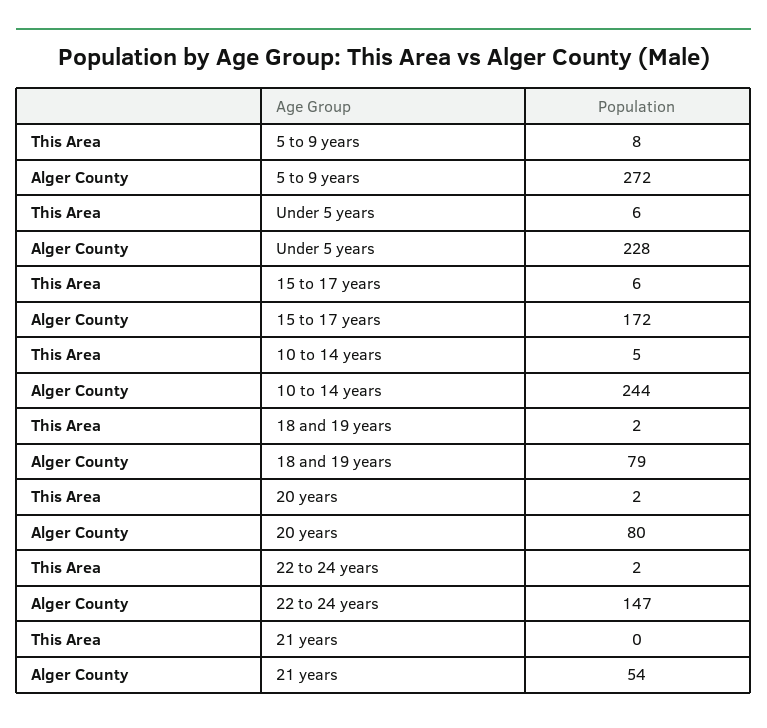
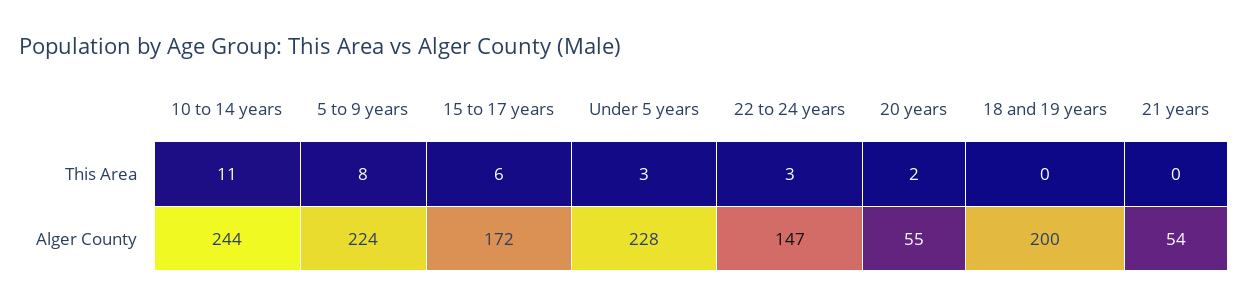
Alger County, 5 to 9 years: 272 -> 224
This Area, Under 5 years: 6 -> 3
This Area, 10 to 14 years: 5 -> 11
This Area, 18 and 19 years: 2 -> 0
Alger County, 18 and 19 years: 79 -> 200
Alger County, 20 years: 80 -> 55
This Area, 22 to 24 years: 2 -> 3

